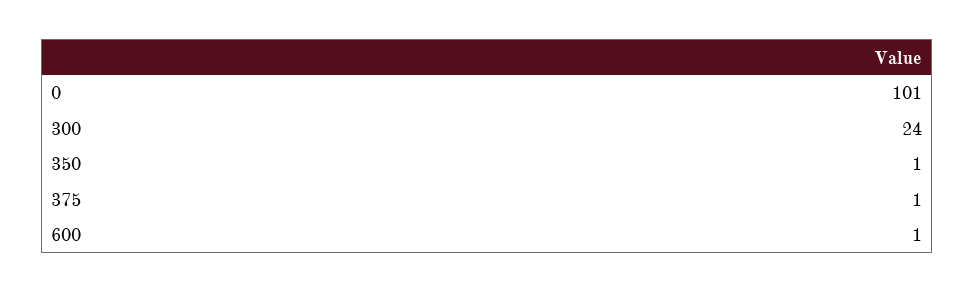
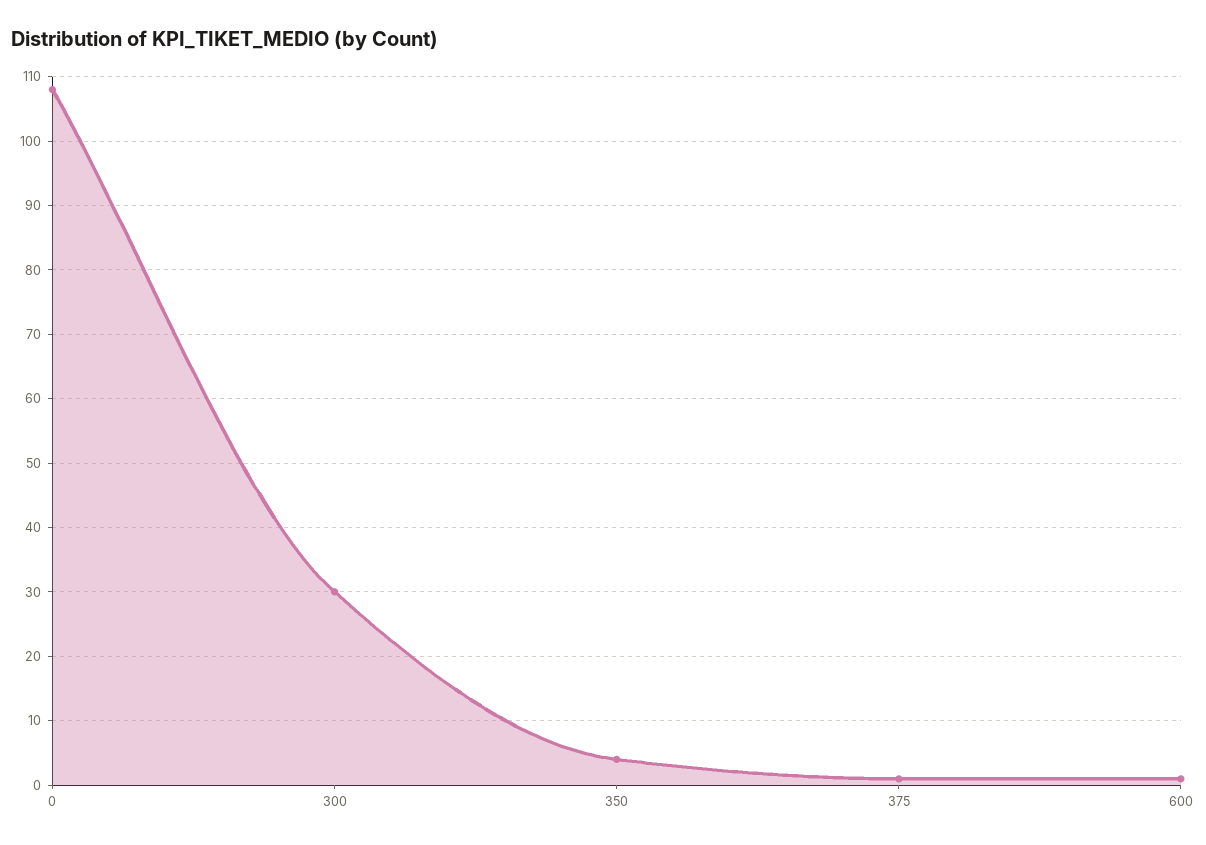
0: 101 -> 108
300: 24 -> 30
350: 1 -> 4

